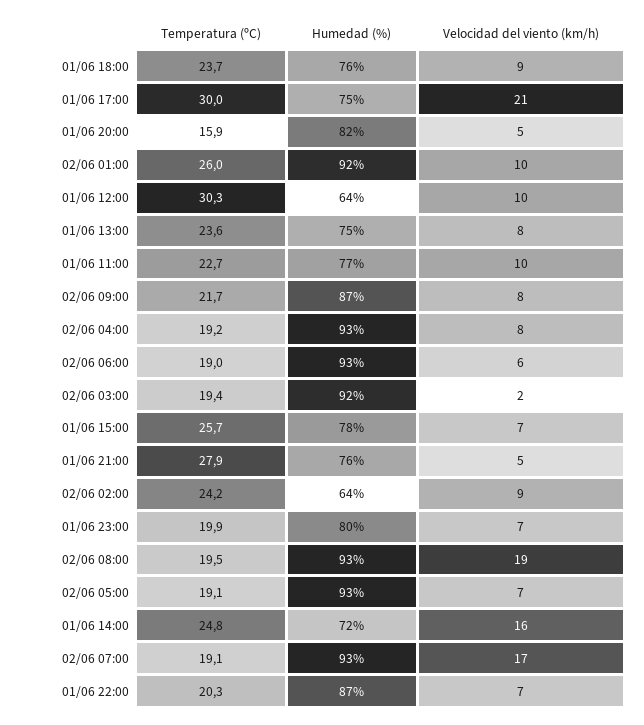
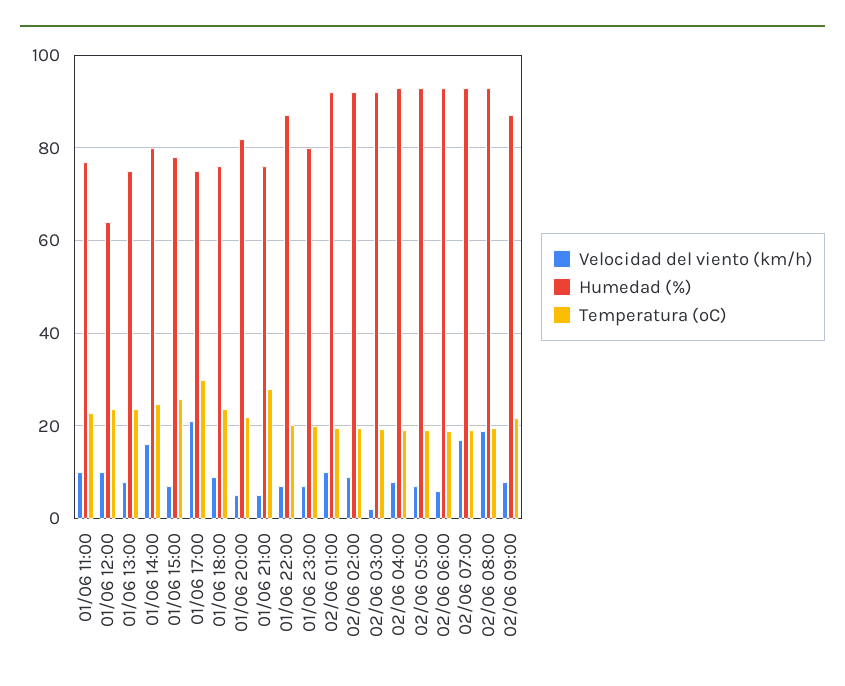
Temperatura (ºC), 01/06 20:00: 15.9 -> 22
Temperatura (ºC), 02/06 01:00: 26 -> 20
Temperatura (ºC), 01/06 12:00: 30.3 -> 24
Temperatura (ºC), 02/06 02:00: 24.2 -> 20
Humedad (%), 02/06 02:00: 64 -> 92
Humedad (%), 01/06 14:00: 72 -> 80

